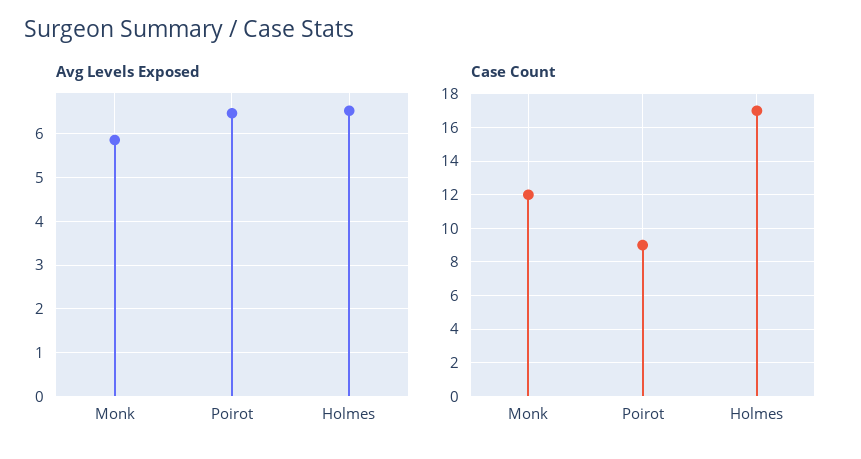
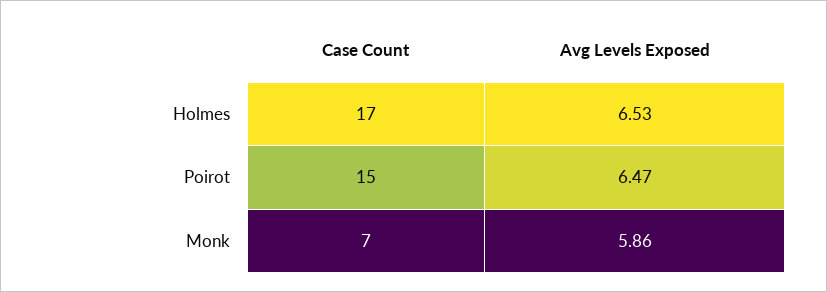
Case Count, Monk: 12 -> 7
Case Count, Poirot: 9 -> 15

